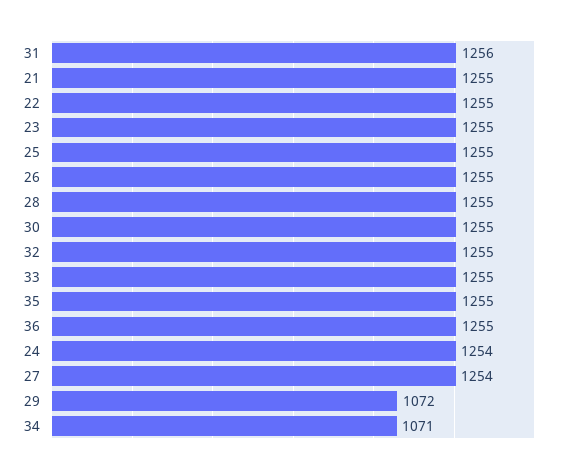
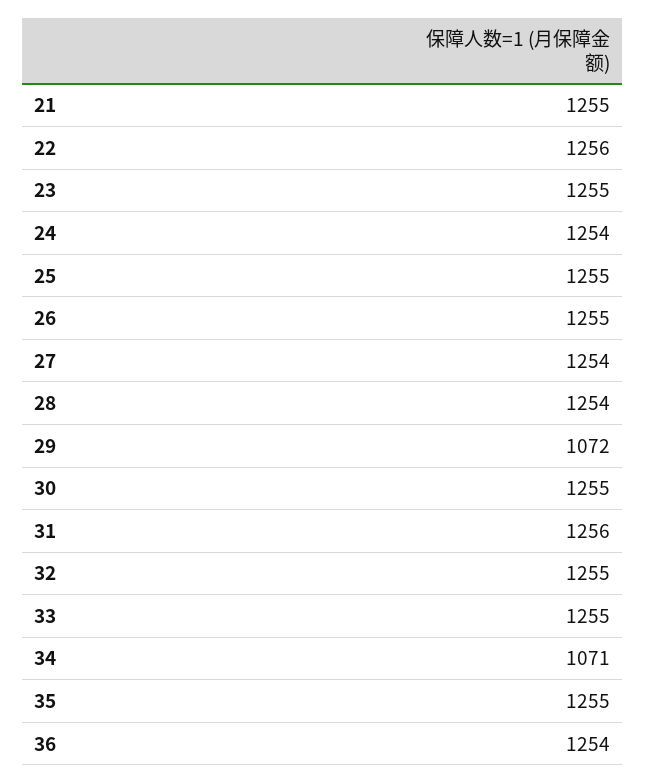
22: 1255 -> 1256
28: 1255 -> 1254
36: 1255 -> 1254

